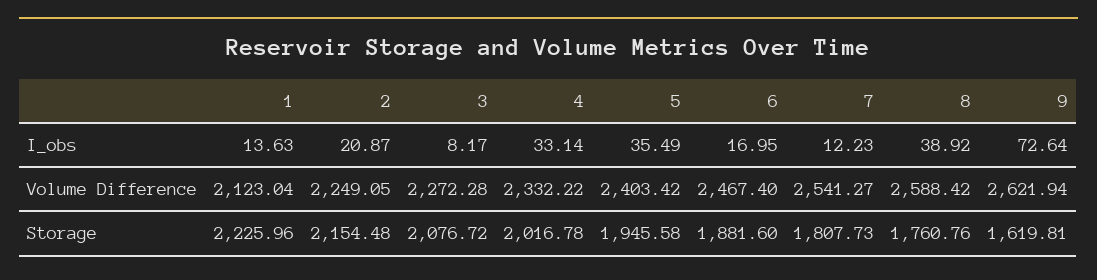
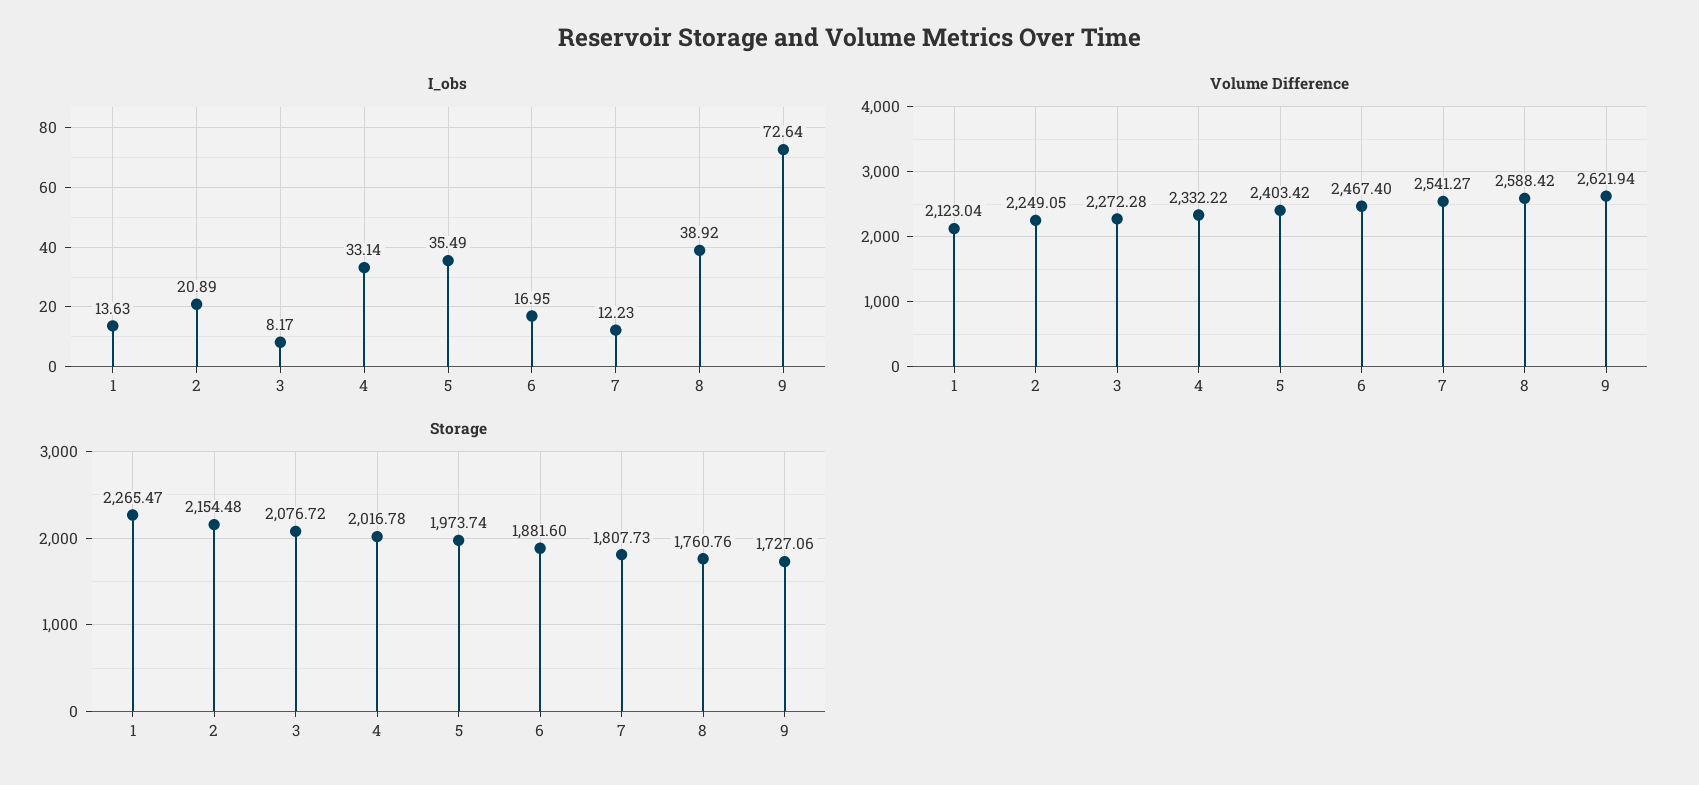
I_obs, 2: 20.87 -> 20.89
Storage, 1: 2225.96 -> 2265.47
Storage, 5: 1945.58 -> 1973.74
Storage, 9: 1619.81 -> 1727.06

